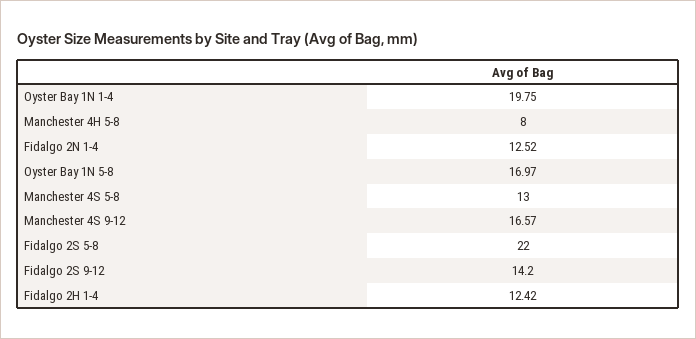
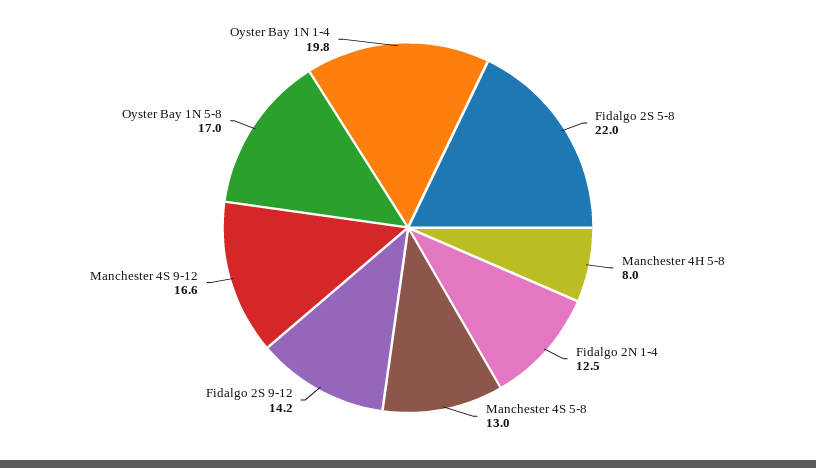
Fidalgo 2H 1-4: 12.42 -> none

